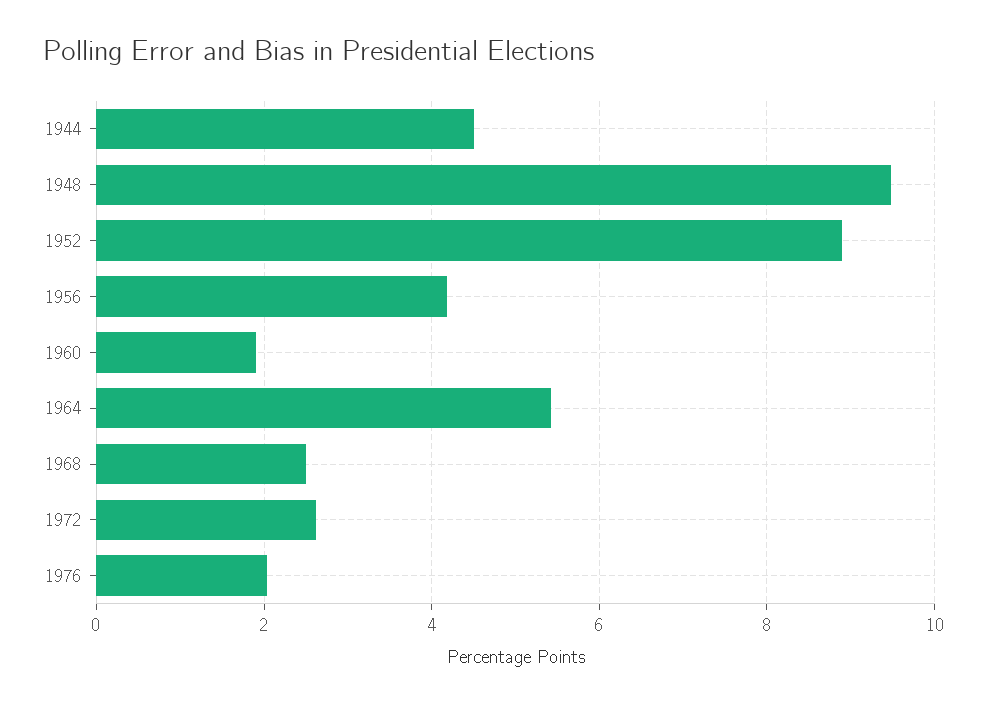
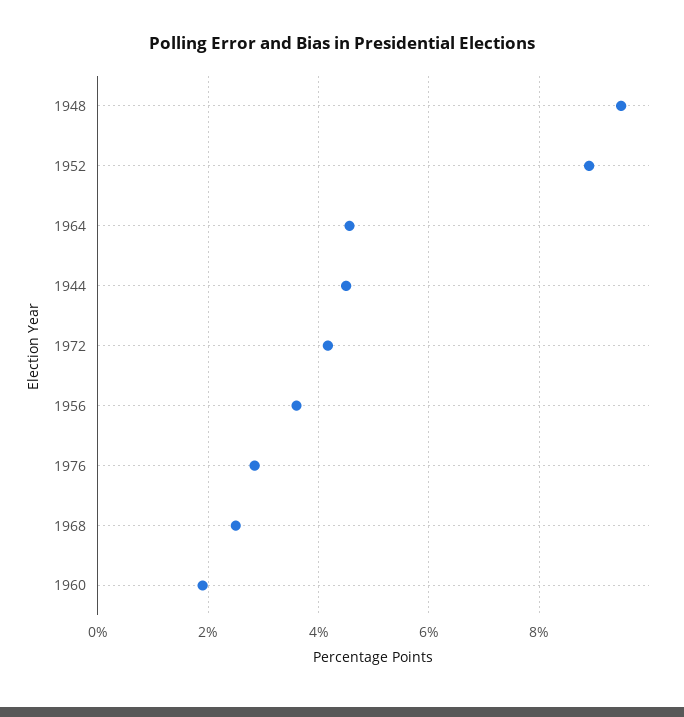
1956: 4.2 -> 3.6
1964: 5.4 -> 4.6
1972: 2.6 -> 4.2
1976: 2 -> 2.8

